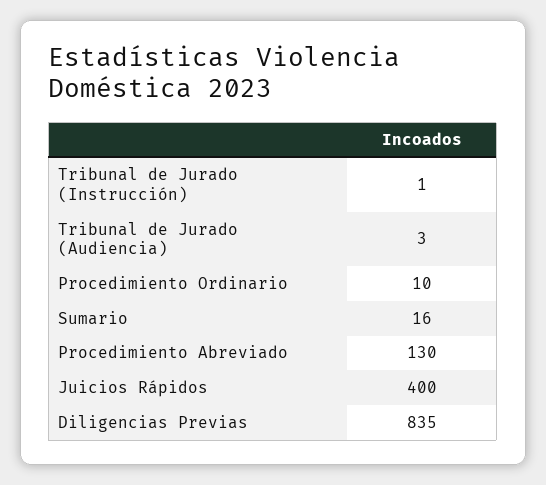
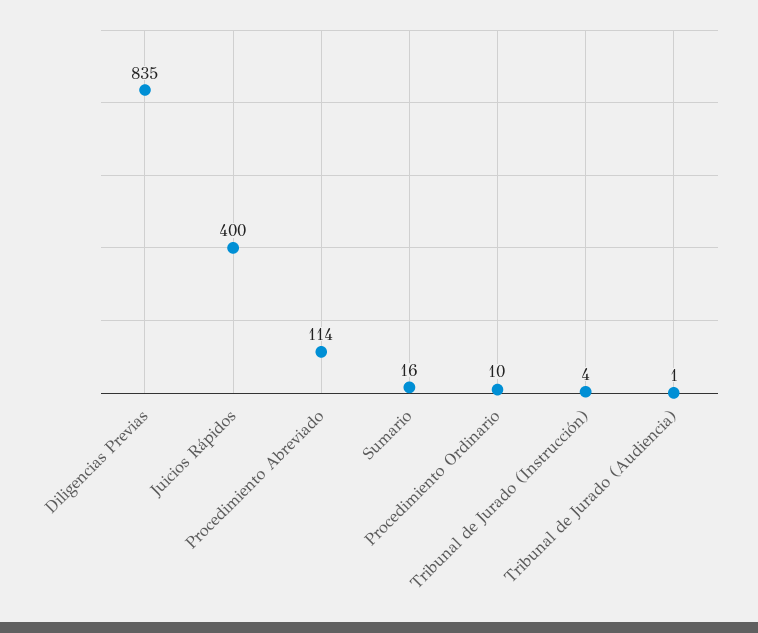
Tribunal de Jurado (Instrucción): 1 -> 4
Tribunal de Jurado (Audiencia): 3 -> 1
Procedimiento Abreviado: 130 -> 114

